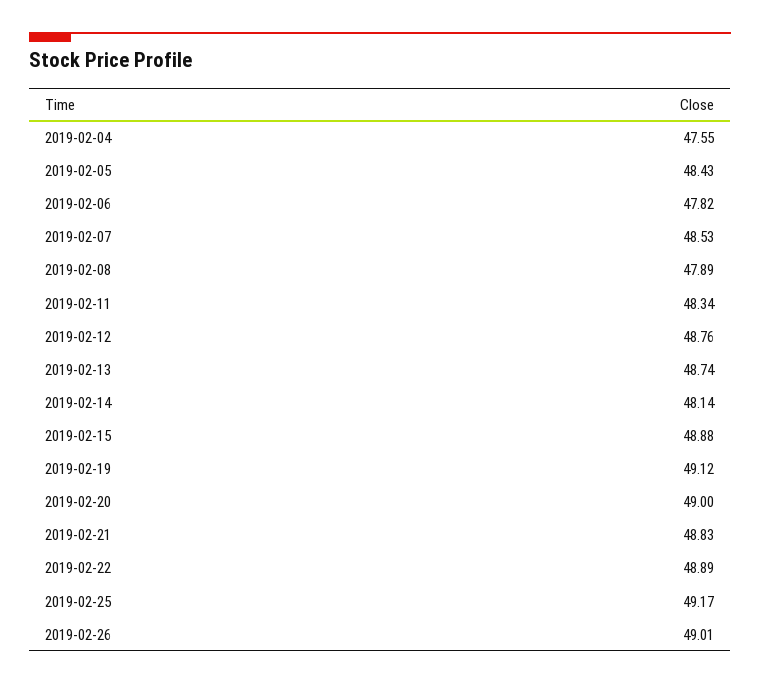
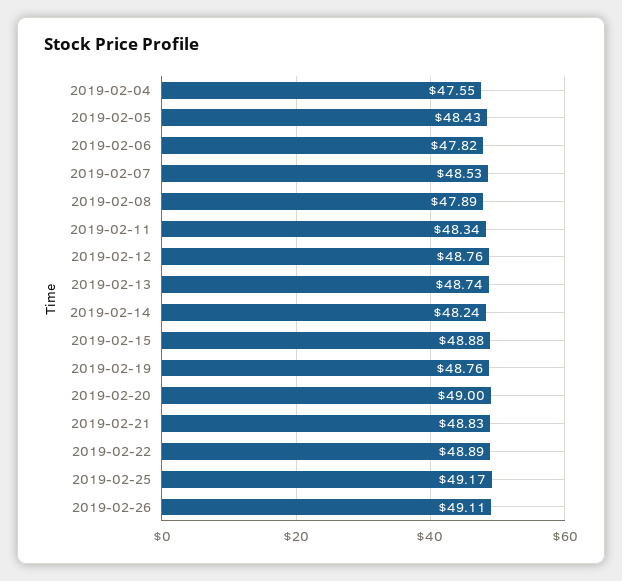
2019-02-14: 48.14 -> 48.24
2019-02-19: 49.12 -> 48.76
2019-02-26: 49.01 -> 49.11

